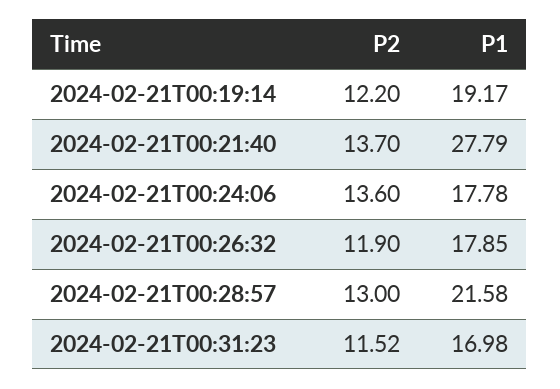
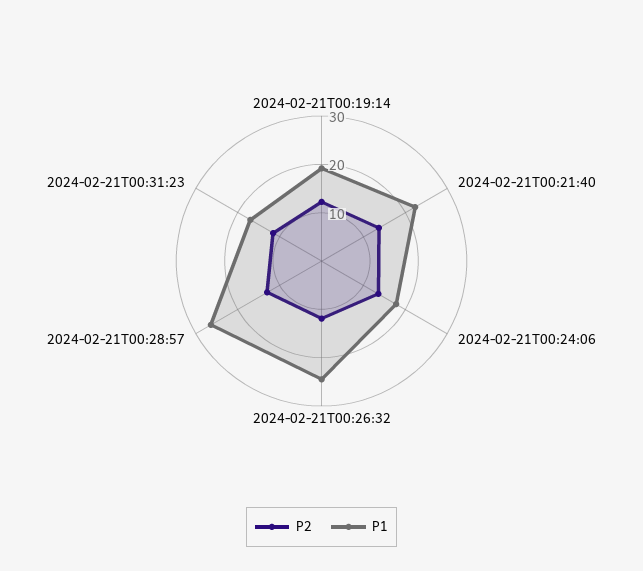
P1, 2024-02-21T00:21:40: 27.79 -> 22
P1, 2024-02-21T00:26:32: 17.85 -> 24
P1, 2024-02-21T00:28:57: 21.58 -> 26

